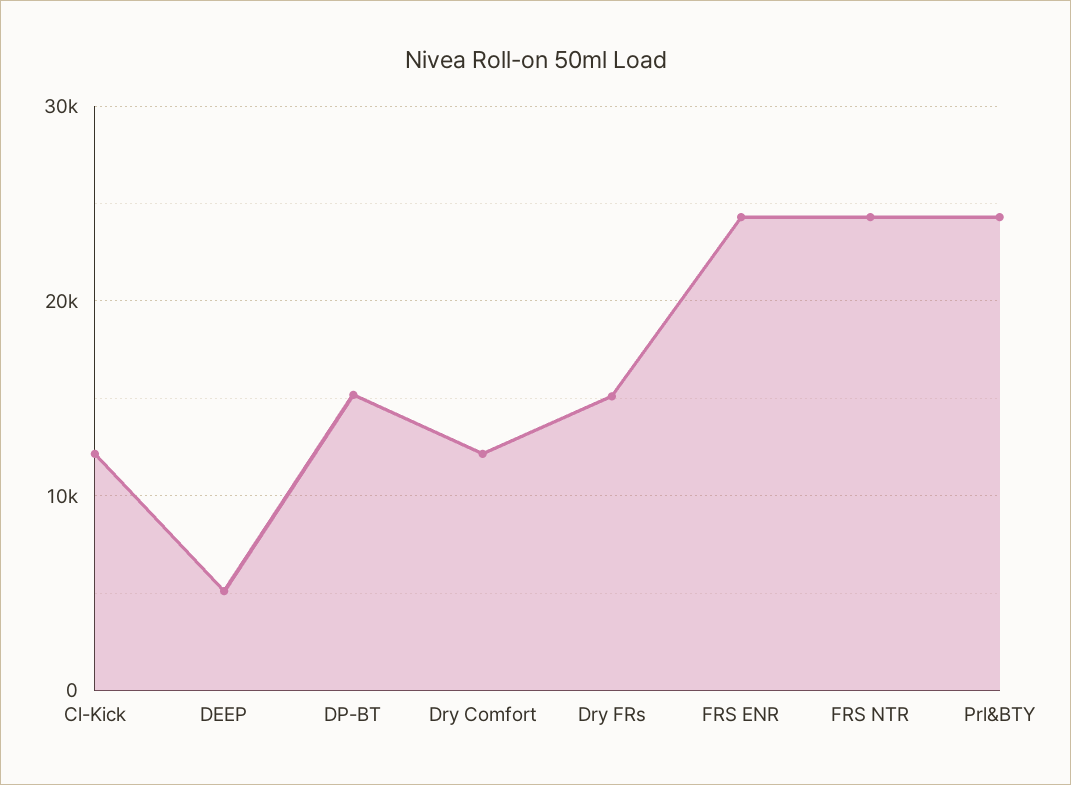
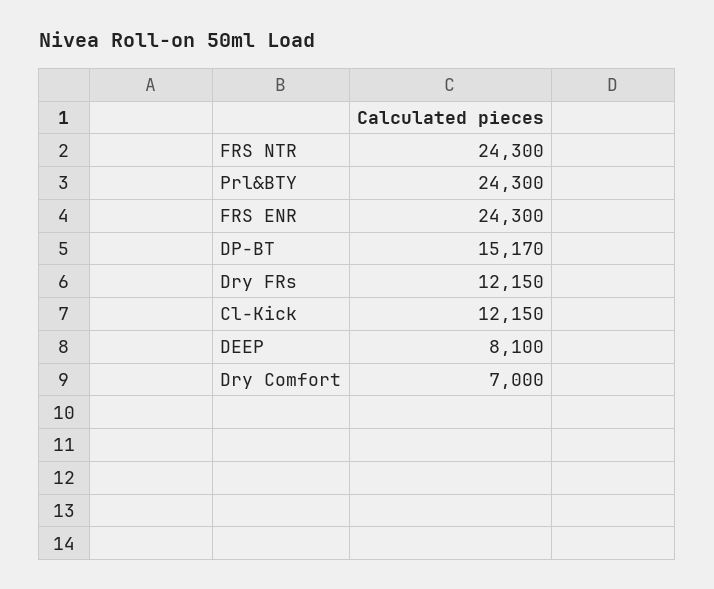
DEEP: 5000 -> 8100
Dry Comfort: 12000 -> 7000
Dry FRs: 15000 -> 12150

